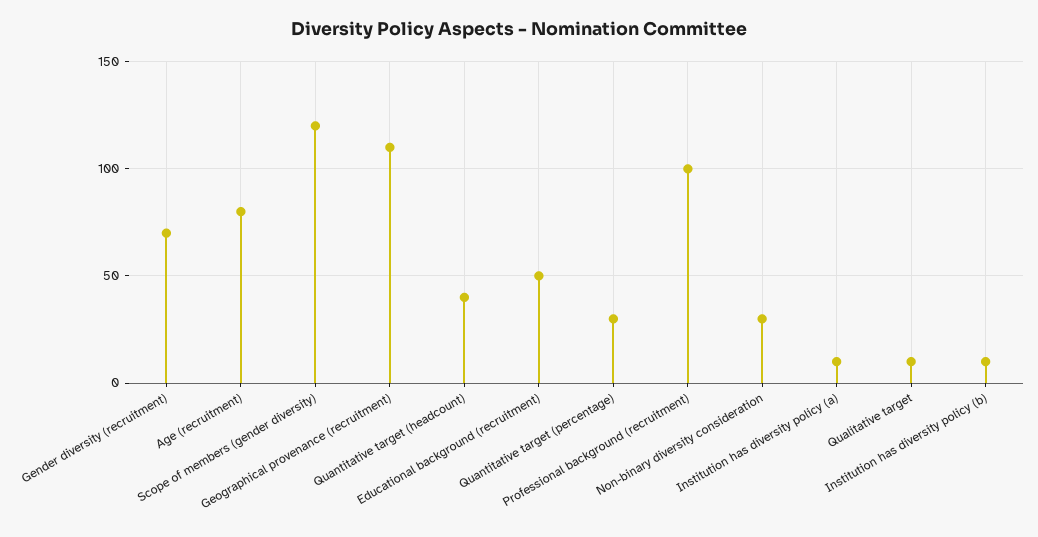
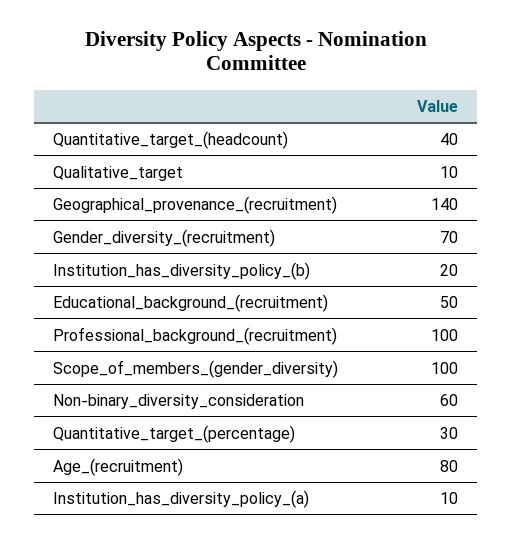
Scope of members (gender diversity): 120 -> 100
Geographical provenance (recruitment): 110 -> 140
Non-binary diversity consideration: 30 -> 60
Institution has diversity policy (b): 10 -> 20

